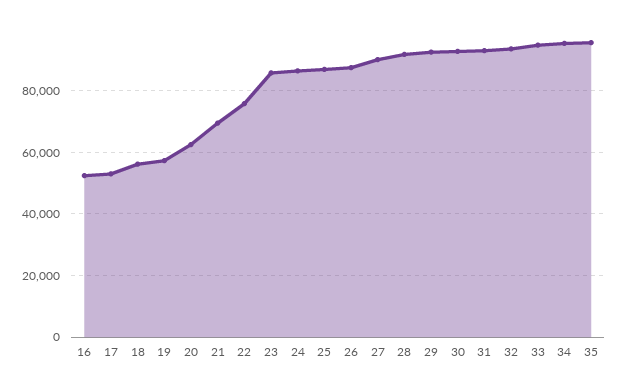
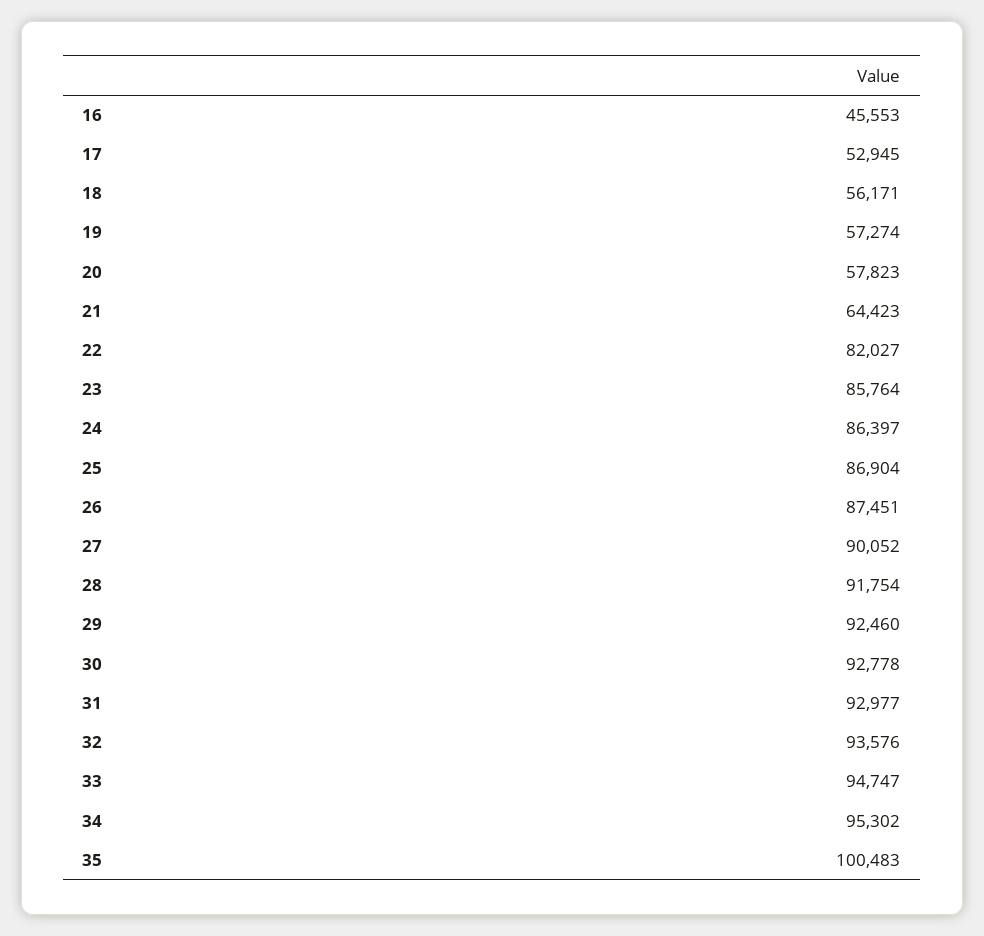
16: 52000 -> 45553
20: 62000 -> 57823
21: 70000 -> 64423
22: 76000 -> 82027
35: 96000 -> 100483

